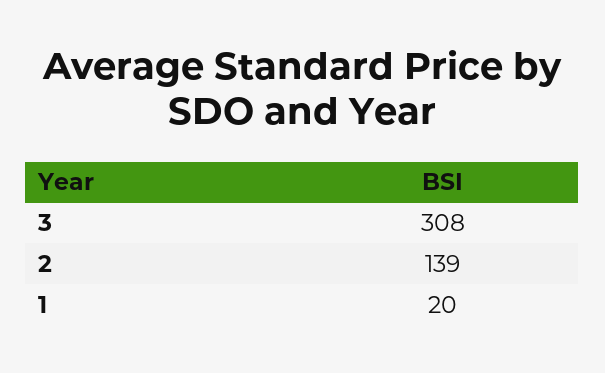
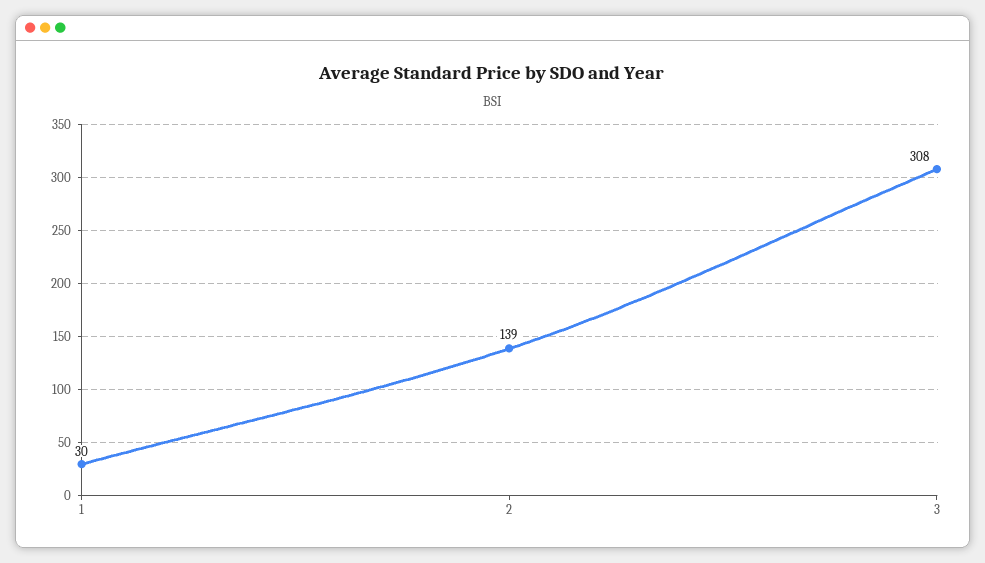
1: 20 -> 30

